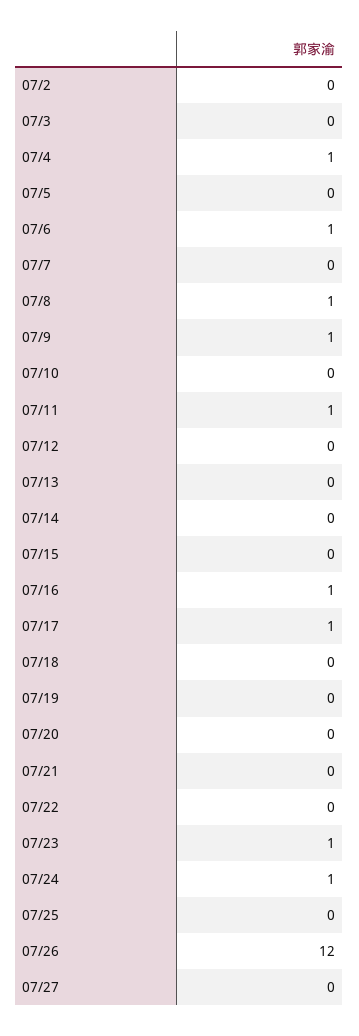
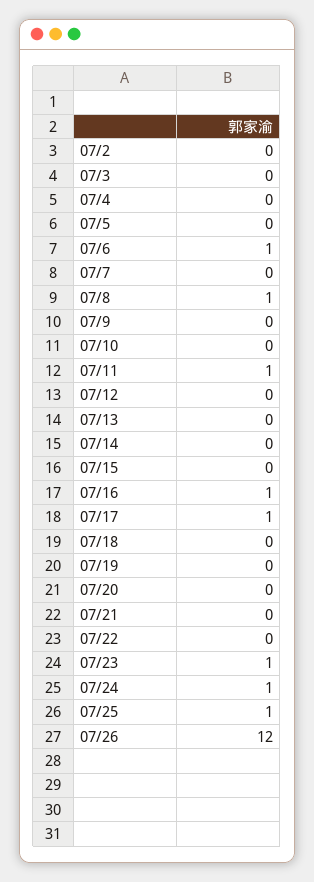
07/4: 1 -> 0
07/9: 1 -> 0
07/25: 0 -> 1
07/27: 0 -> none

